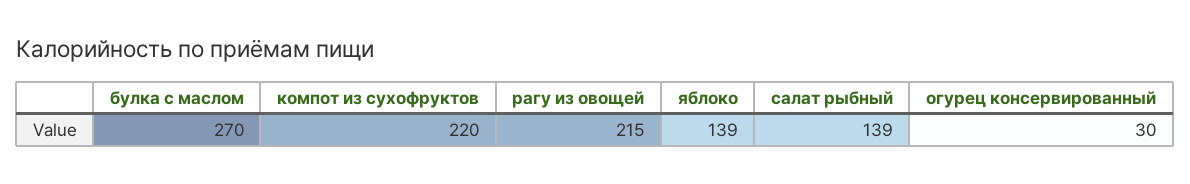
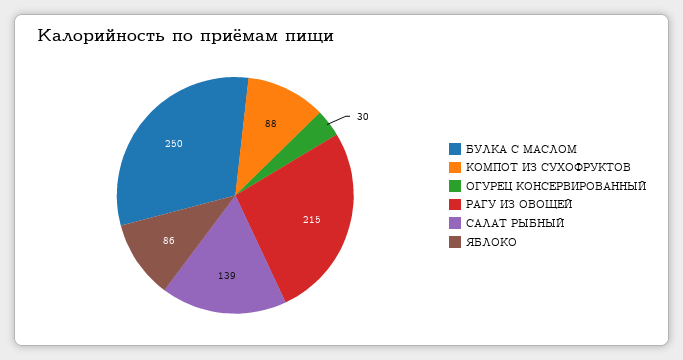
булка с маслом: 270 -> 250
компот из сухофруктов: 220 -> 88
яблоко: 139 -> 86

